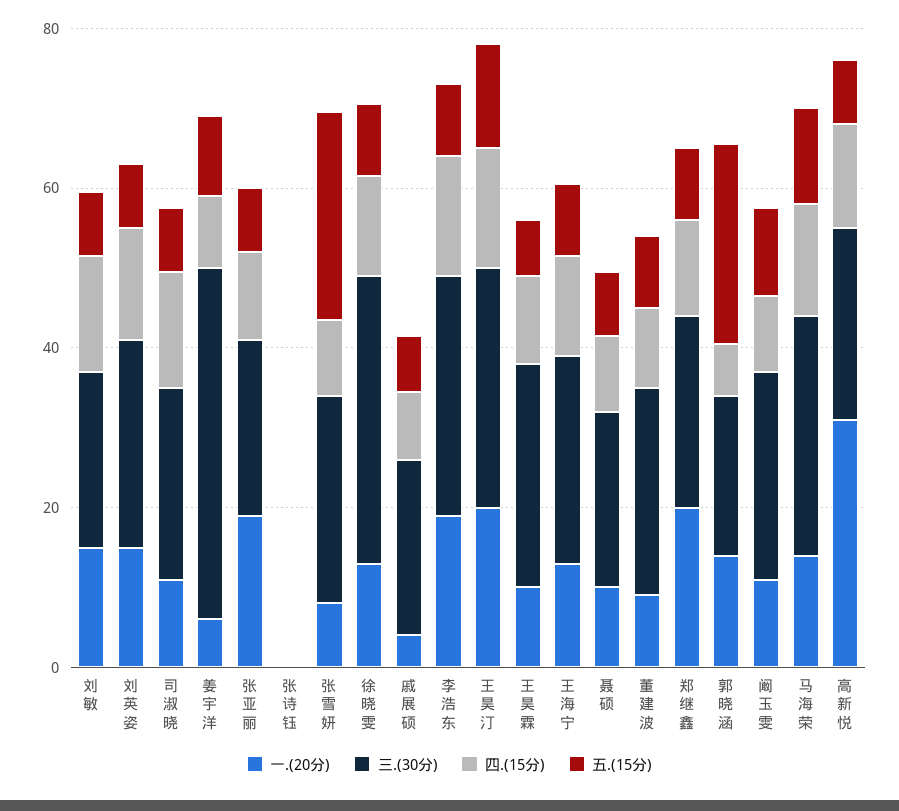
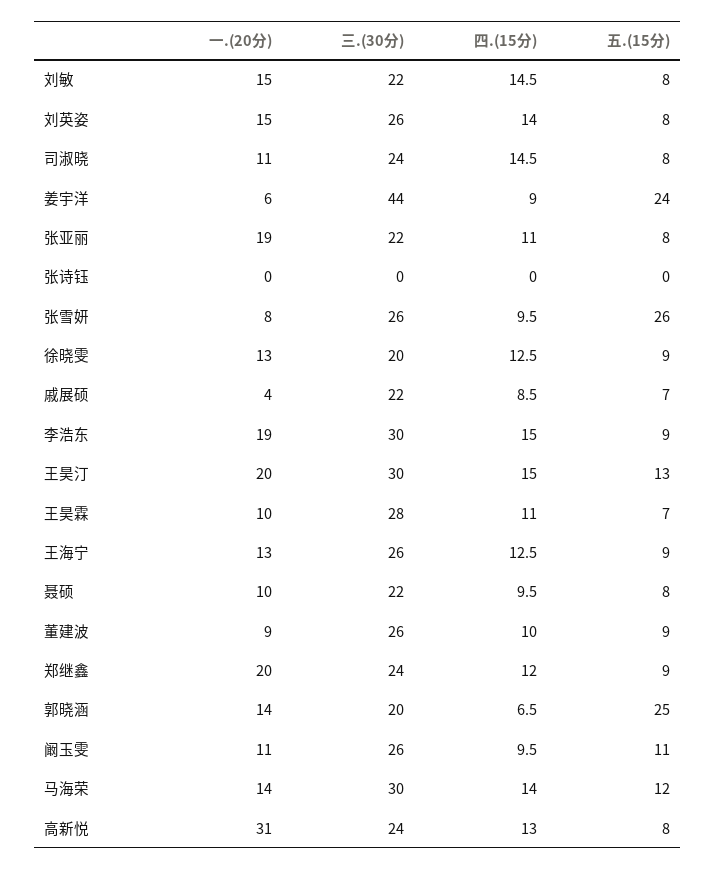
五.(15分), 姜宇洋: 10 -> 24
三.(30分), 徐晓雯: 35 -> 20

